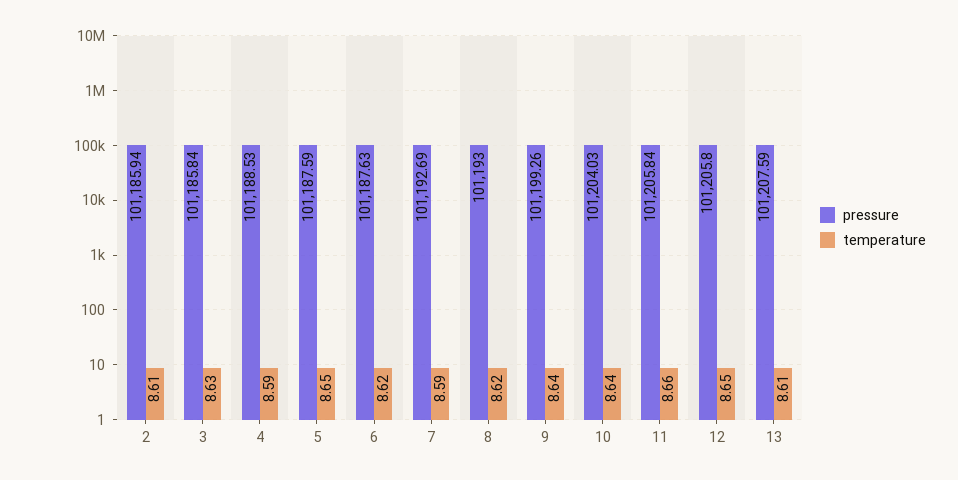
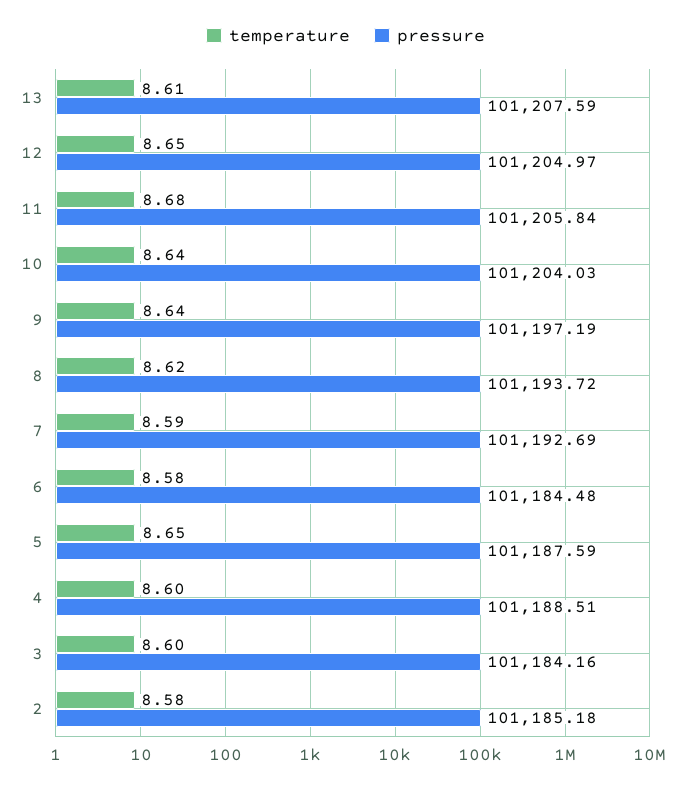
pressure, 2: 101185.94 -> 101185.18
temperature, 2: 8.61 -> 8.58
pressure, 3: 101185.84 -> 101184.16
temperature, 3: 8.63 -> 8.6
pressure, 4: 101188.53 -> 101188.51
temperature, 4: 8.59 -> 8.6
pressure, 6: 101187.63 -> 101184.48
temperature, 6: 8.62 -> 8.58
pressure, 8: 101193 -> 101193.72
pressure, 9: 101199.26 -> 101197.19
temperature, 11: 8.66 -> 8.68
pressure, 12: 101205.8 -> 101204.97

